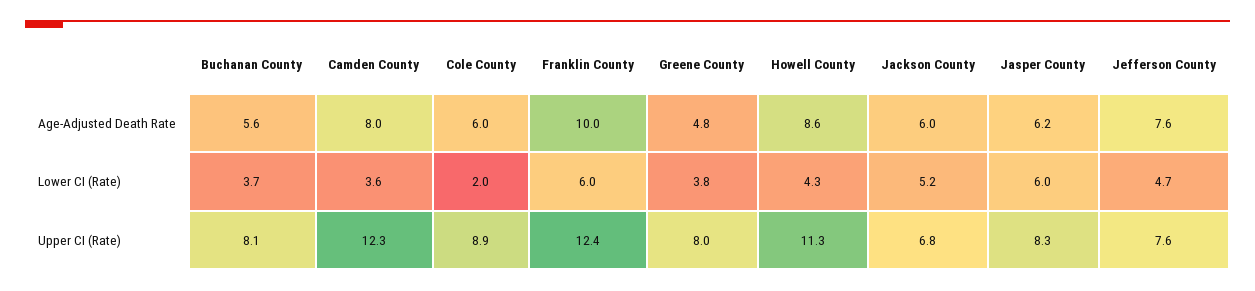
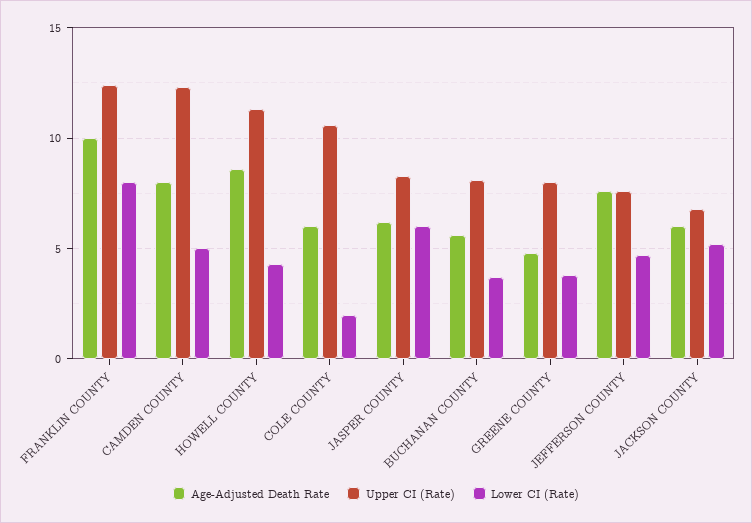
Lower CI (Rate), Camden County: 3.6 -> 5
Lower CI (Rate), Franklin County: 6 -> 8
Upper CI (Rate), Cole County: 8.9 -> 10.5

